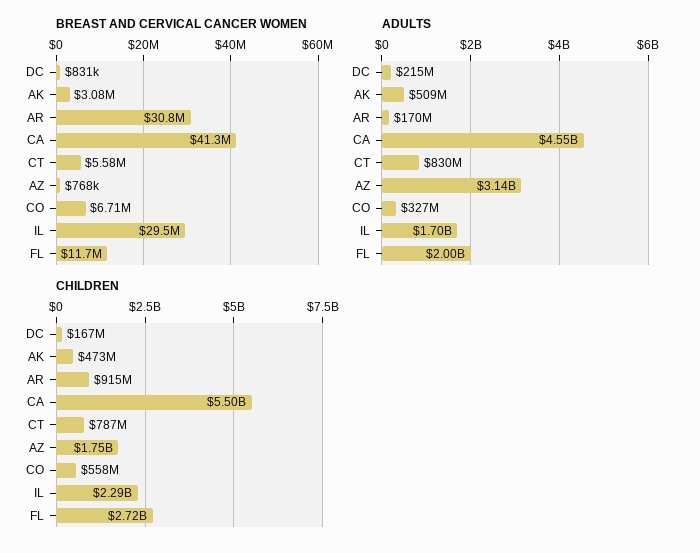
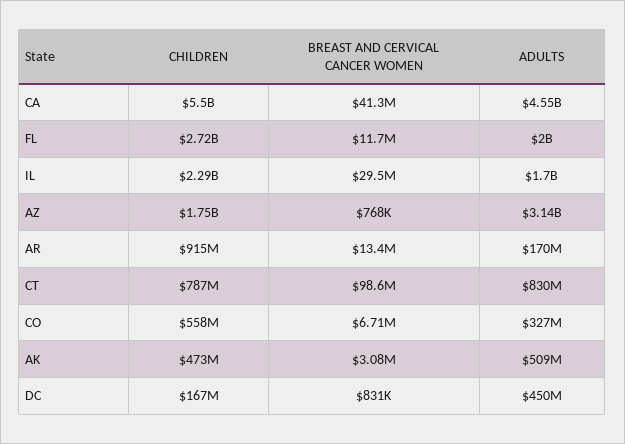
BREAST AND CERVICAL CANCER WOMEN, AR: 30800000 -> 13400000
BREAST AND CERVICAL CANCER WOMEN, CT: 5580000 -> 98600000
ADULTS, DC: 215000000 -> 450000000

